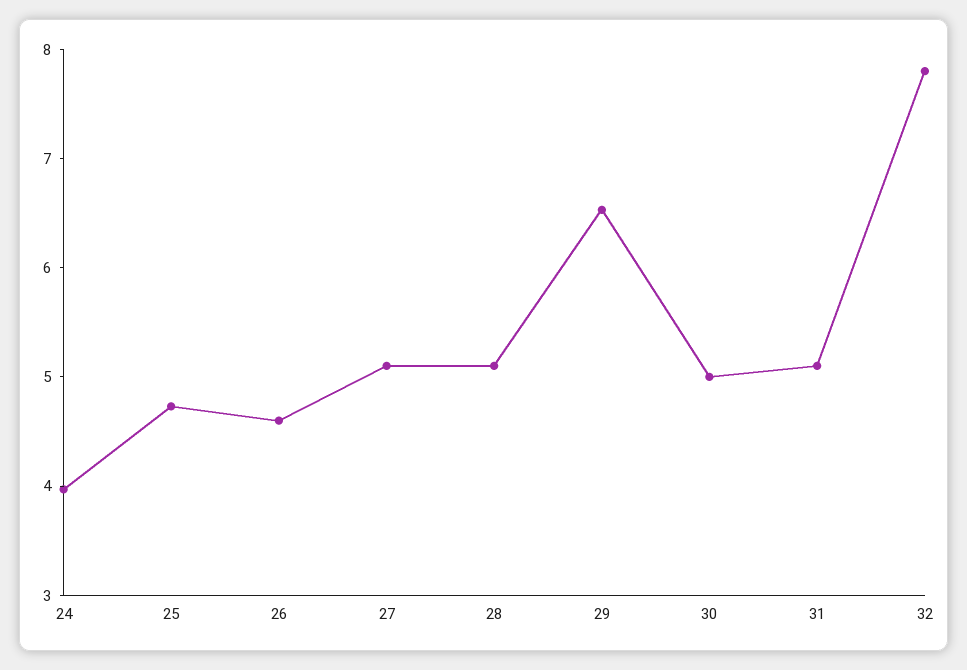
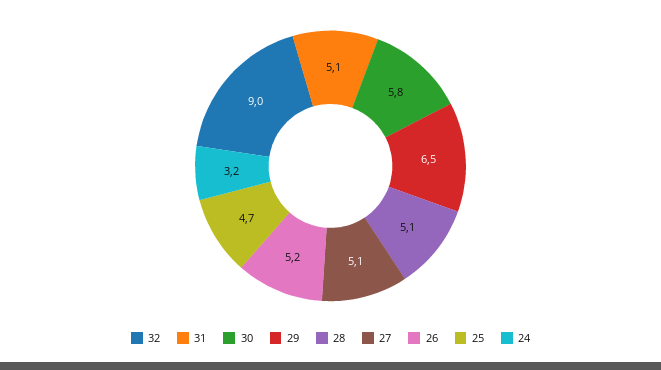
24: 4 -> 3.2
26: 4.6 -> 5.2
30: 5 -> 5.8
32: 7.8 -> 9

